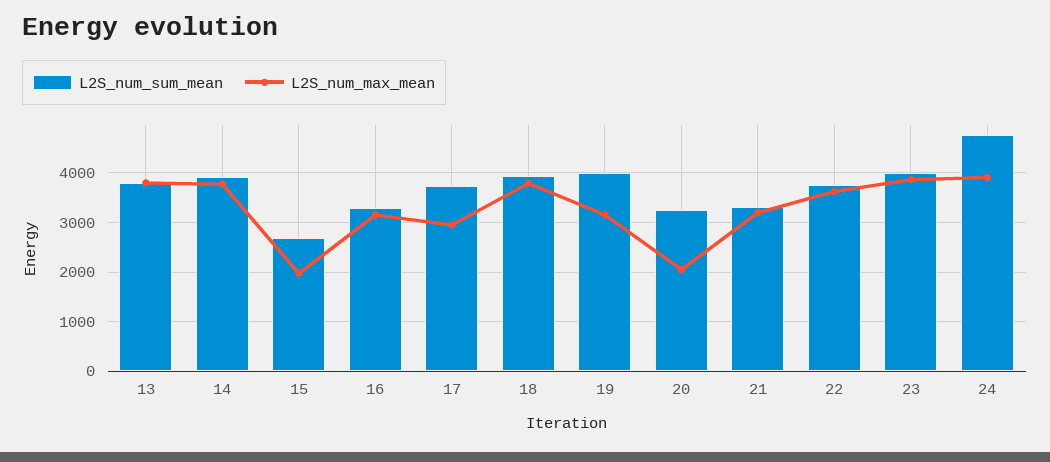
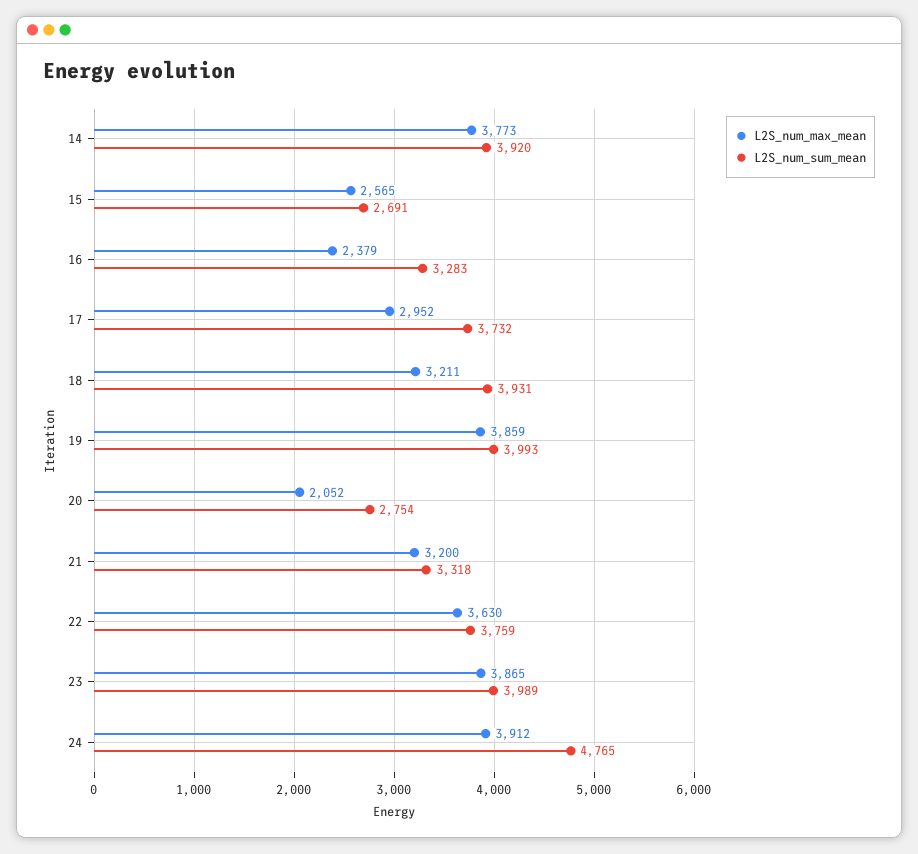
L2S_num_sum_mean, 13: 3800 -> none
L2S_num_max_mean, 13: 3800 -> none
L2S_num_max_mean, 15: 2000 -> 2565
L2S_num_max_mean, 16: 3200 -> 2379
L2S_num_max_mean, 18: 3800 -> 3211
L2S_num_max_mean, 19: 3200 -> 3859
L2S_num_sum_mean, 20: 3200 -> 2754

